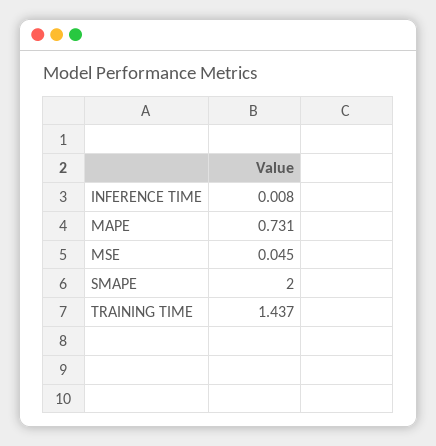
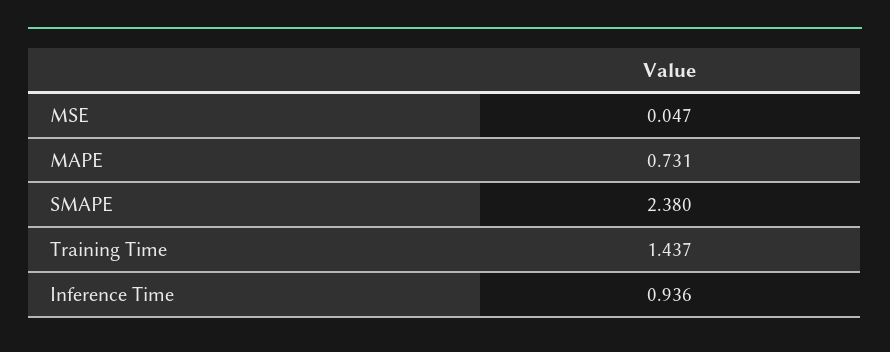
INFERENCE TIME: 0.008 -> 0.936
MSE: 0.045 -> 0.047
SMAPE: 2 -> 2.38

